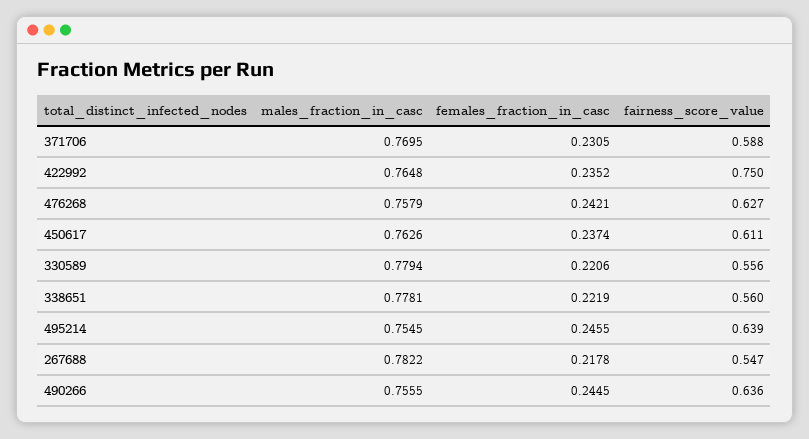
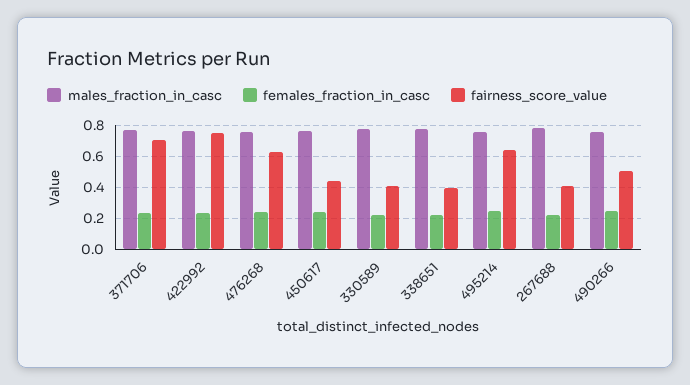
fairness_score_value, 371706: 0.588 -> 0.7
fairness_score_value, 450617: 0.611 -> 0.45
fairness_score_value, 330589: 0.556 -> 0.4
fairness_score_value, 338651: 0.56 -> 0.4
fairness_score_value, 267688: 0.547 -> 0.4
fairness_score_value, 490266: 0.636 -> 0.5

